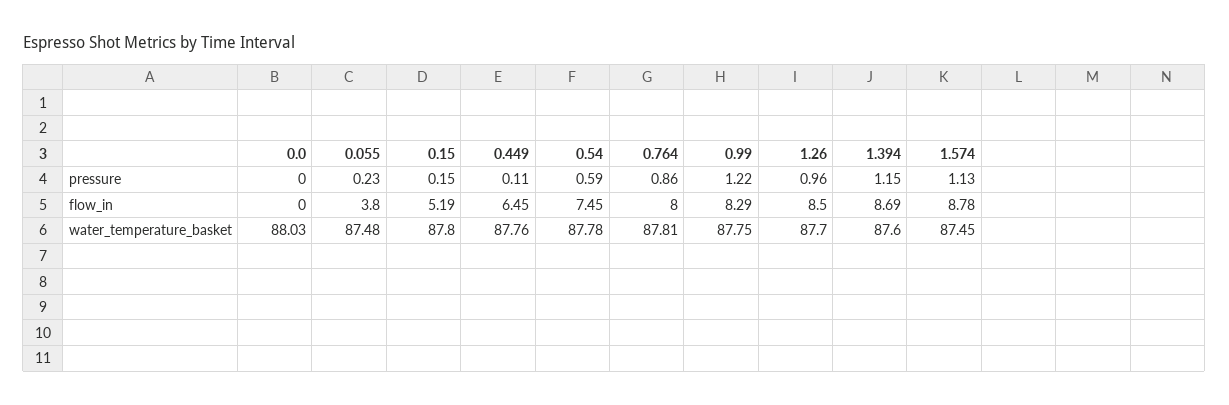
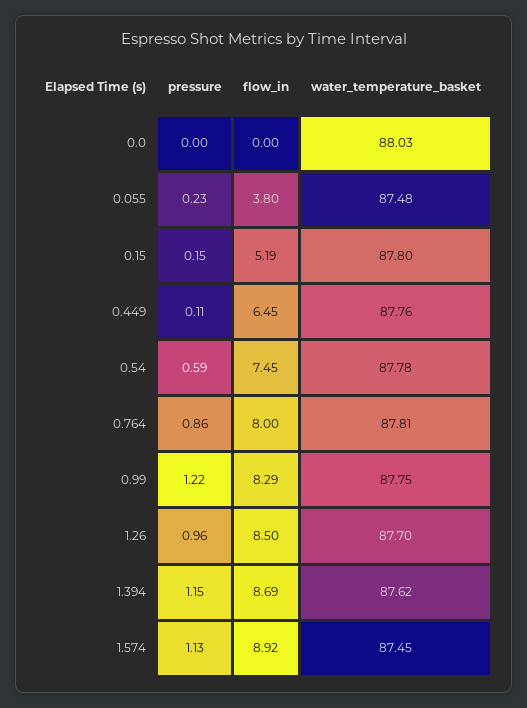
1.574, flow_in: 8.78 -> 8.92
1.394, water_temperature_basket: 87.6 -> 87.62

